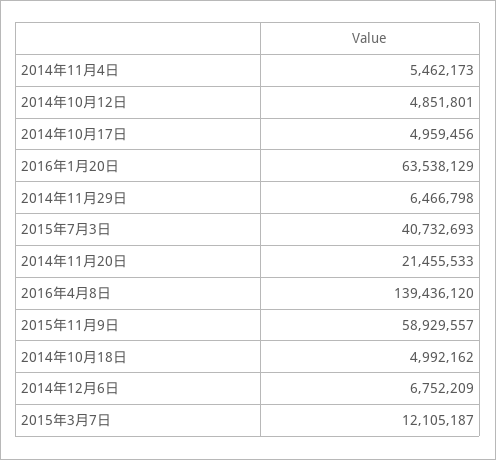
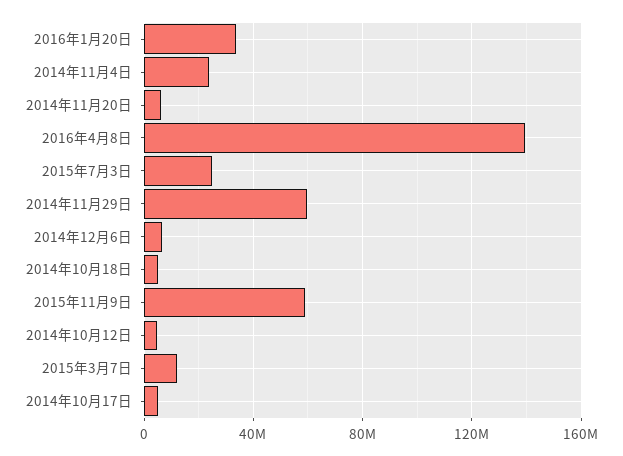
2014年11月4日: 5462173 -> 25000000
2016年1月20日: 63538129 -> 35000000
2014年11月29日: 6466798 -> 60000000
2015年7月3日: 40732693 -> 25000000
2014年11月20日: 21455533 -> 5000000

